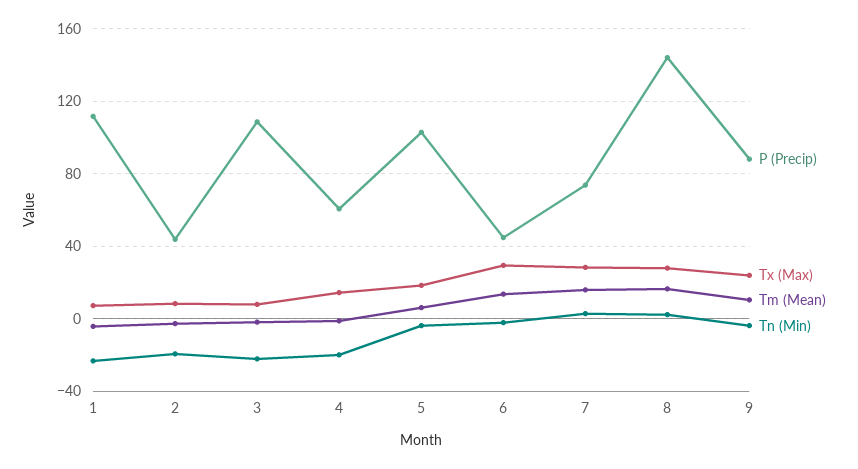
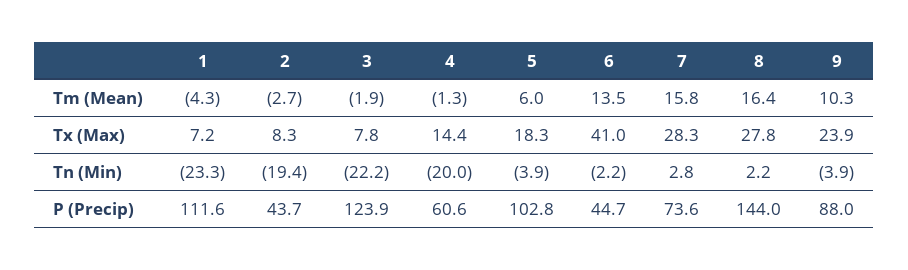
P (Precip), 3: 110 -> 123.9
Tx (Max), 6: 30 -> 41

